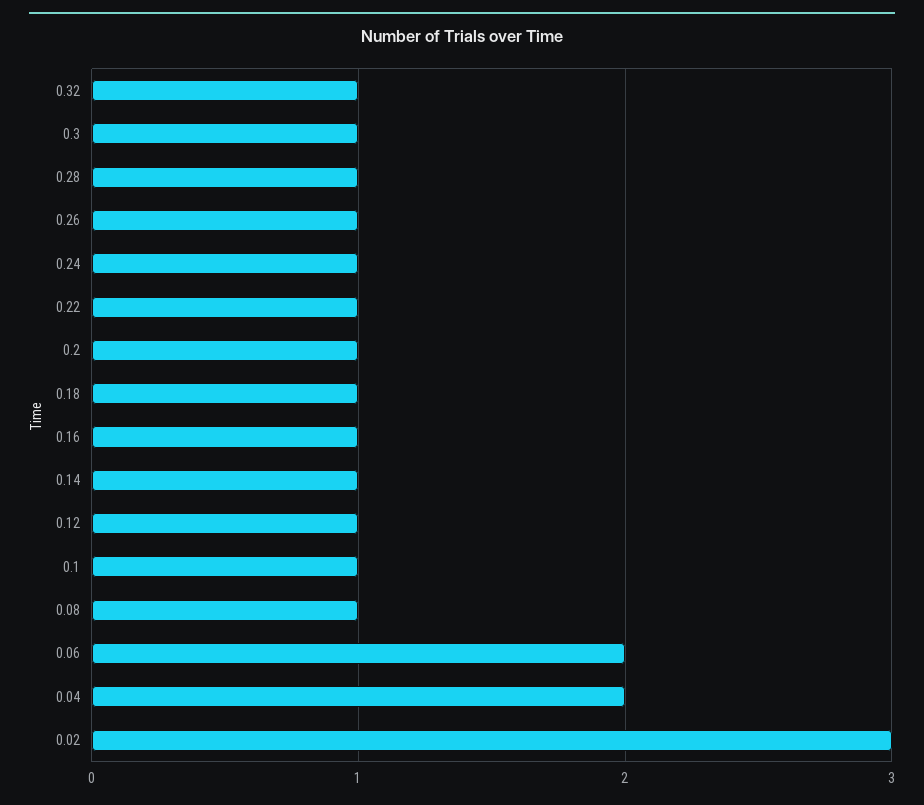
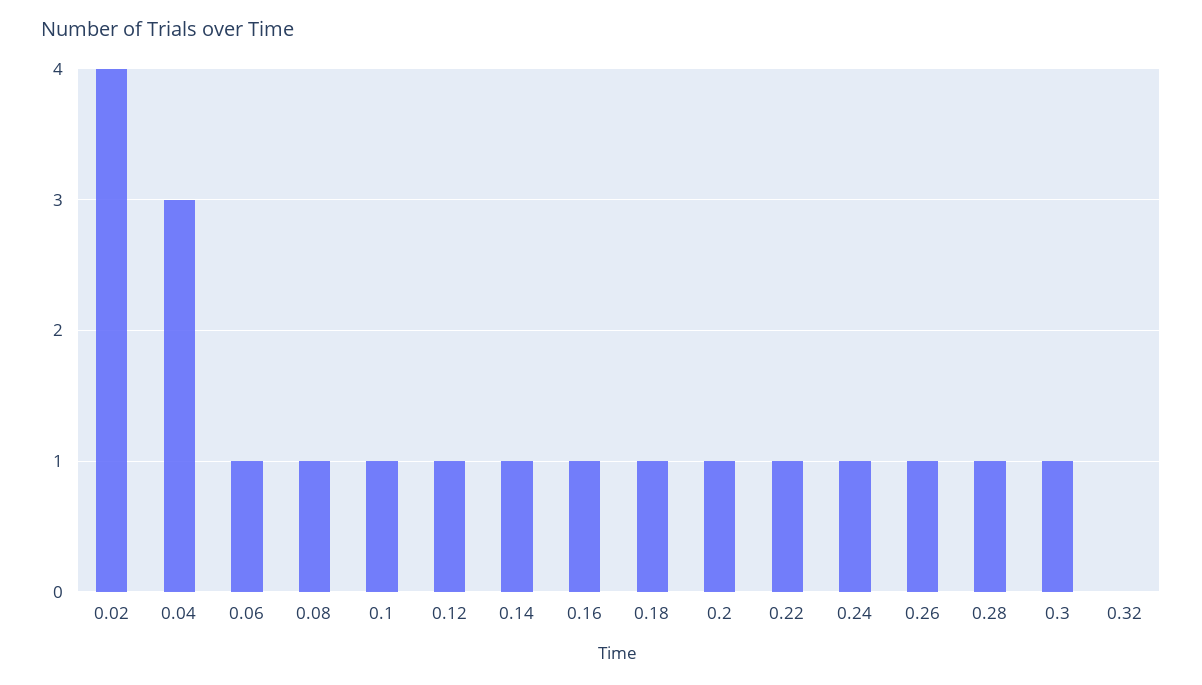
0.32: 1 -> 0
0.06: 2 -> 1
0.04: 2 -> 3
0.02: 3 -> 4

